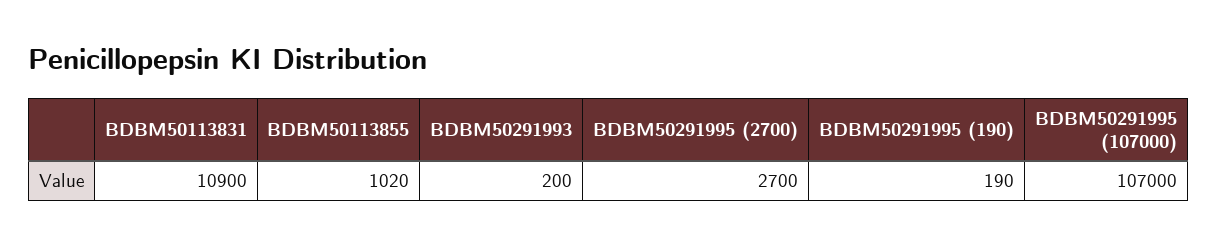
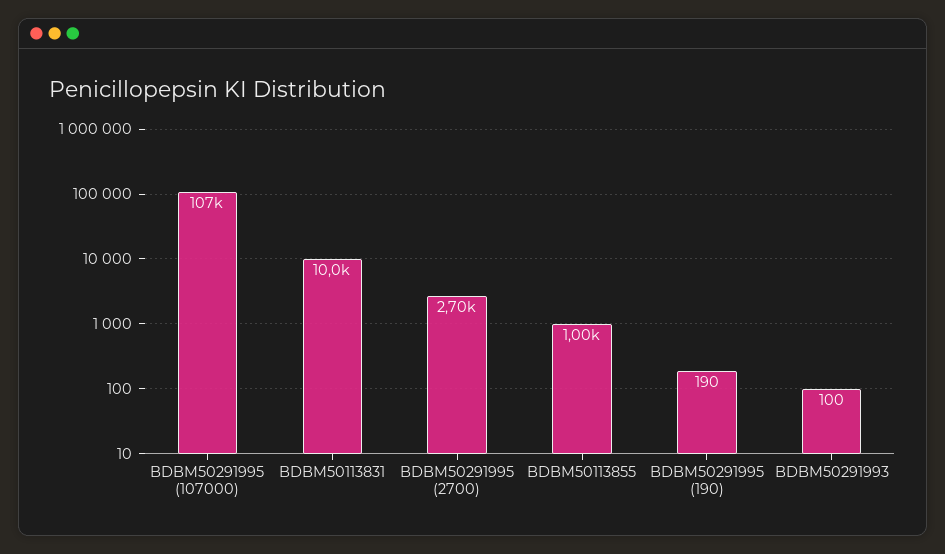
BDBM50113831: 10900 -> 10000
BDBM50113855: 1020 -> 1000
BDBM50291993: 200 -> 100

